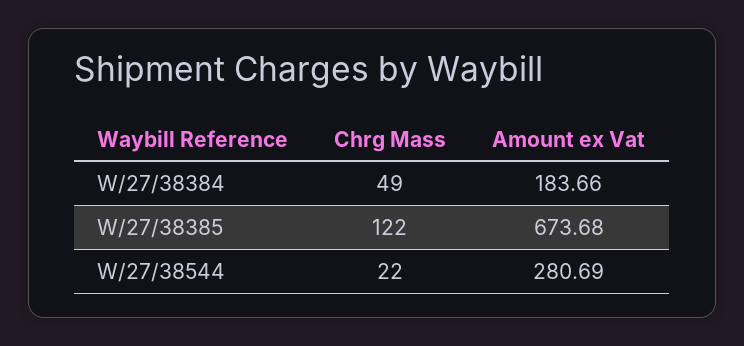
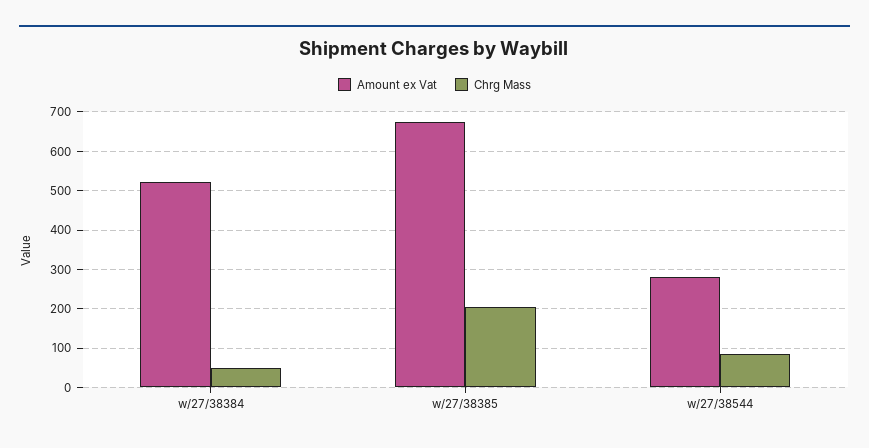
Amount ex Vat, W/27/38384: 183.66 -> 520
Chrg Mass, W/27/38385: 122 -> 200
Chrg Mass, W/27/38544: 22 -> 80

